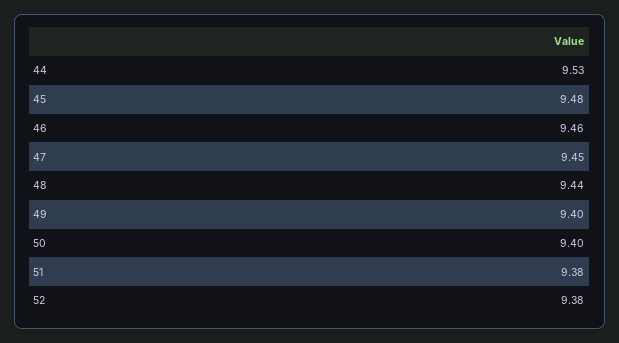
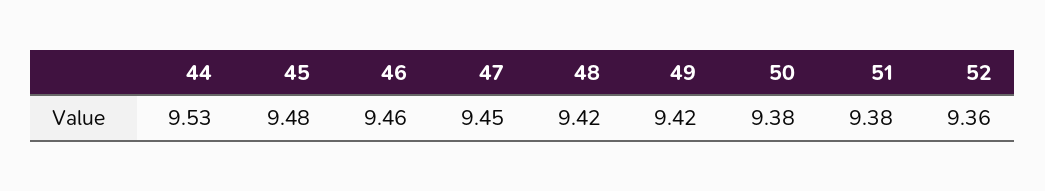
48: 9.44 -> 9.42
49: 9.4 -> 9.42
50: 9.4 -> 9.38
52: 9.38 -> 9.36

